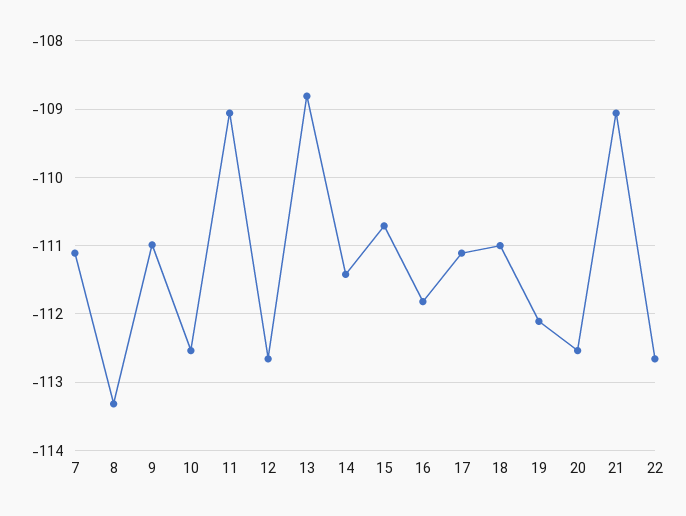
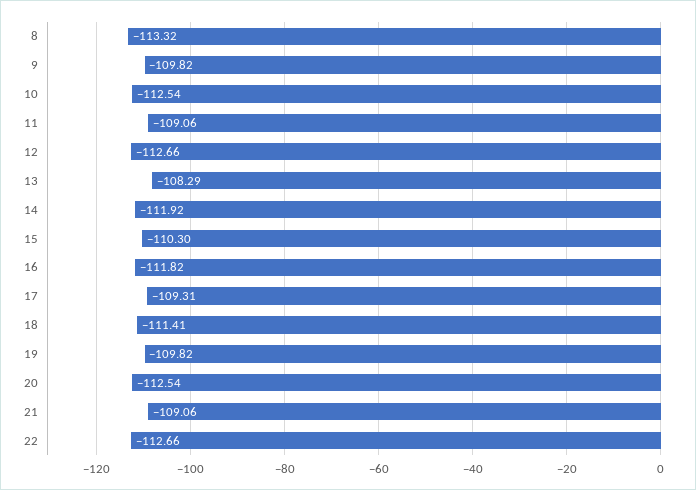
7: -111.1 -> none
9: -111 -> -109.82
13: -108.8 -> -108.29
14: -111.4 -> -111.92
15: -110.7 -> -110.3
17: -111.1 -> -109.31
18: -111 -> -111.41
19: -112.1 -> -109.82

